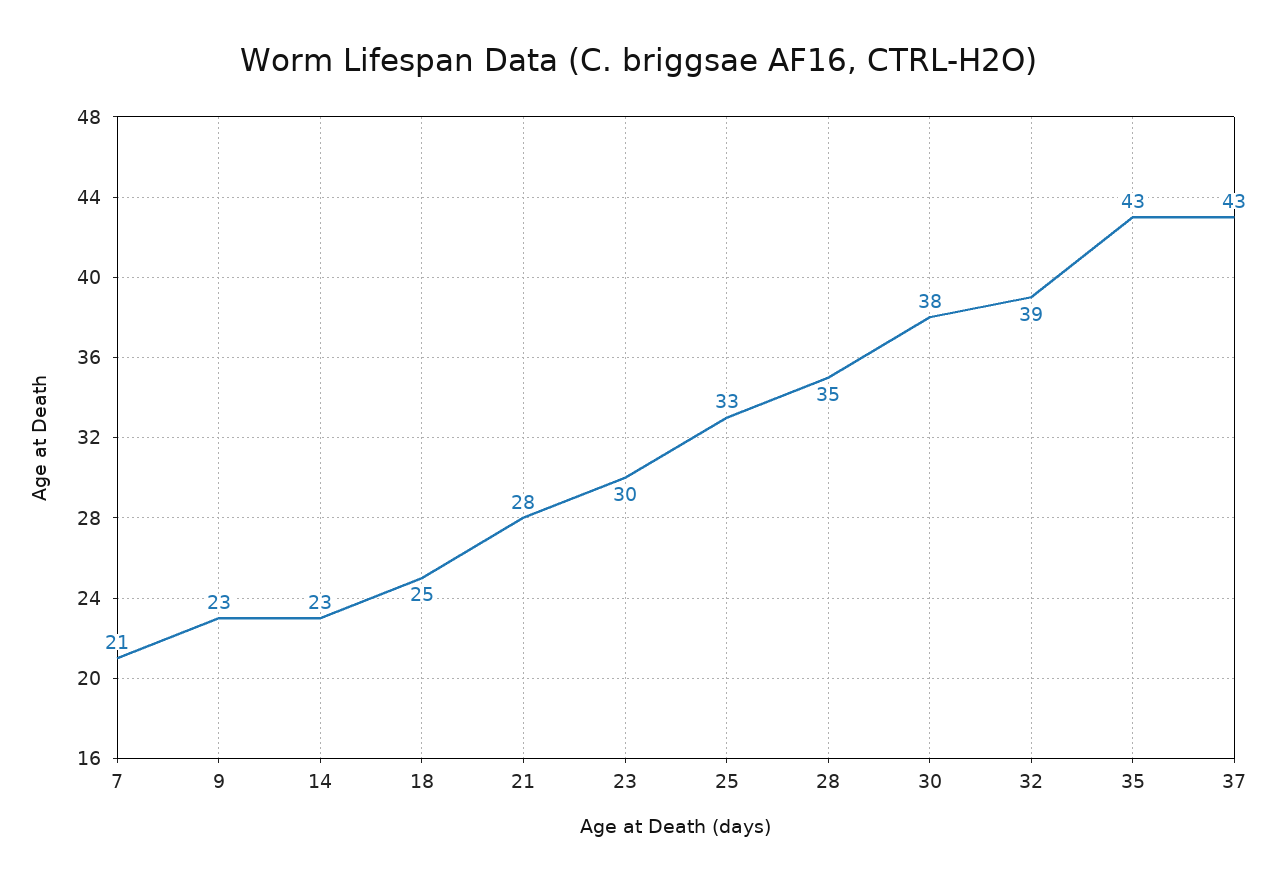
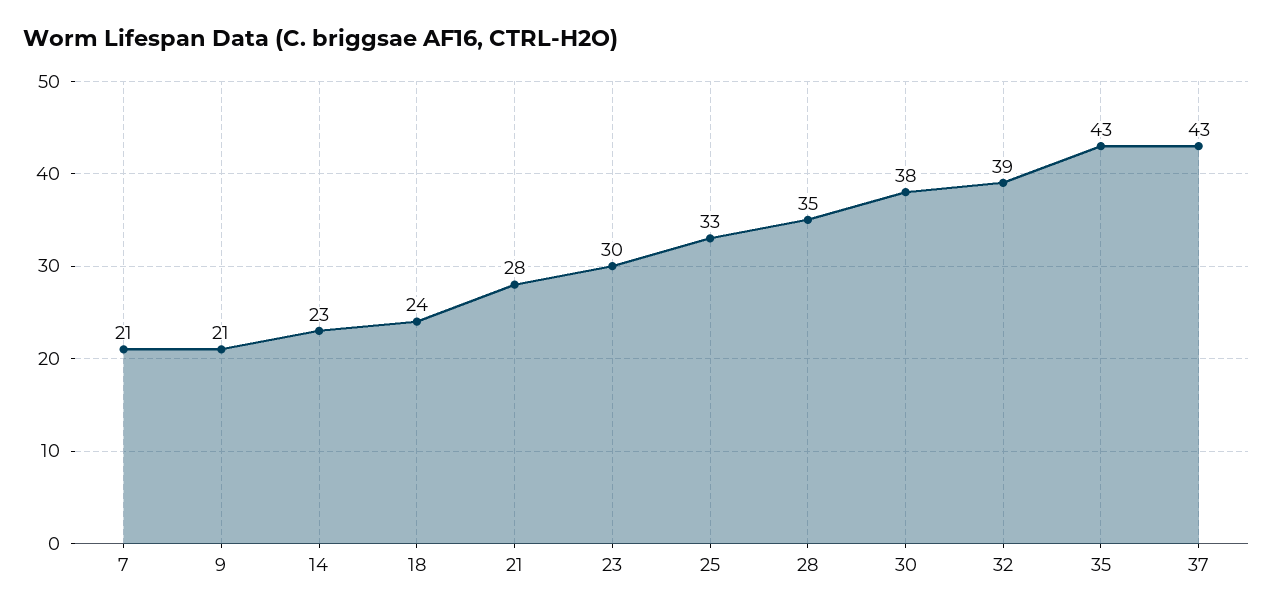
9: 23 -> 21
18: 25 -> 24

